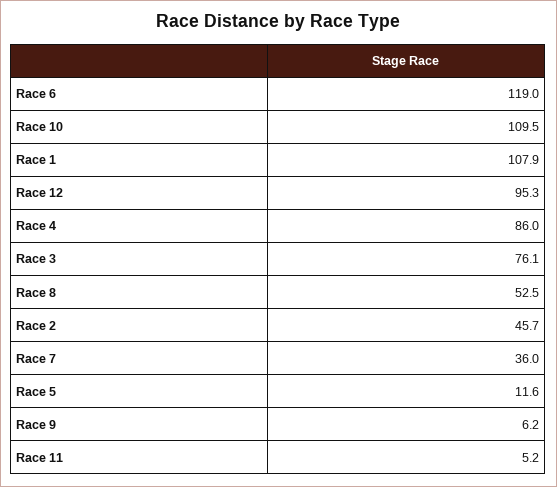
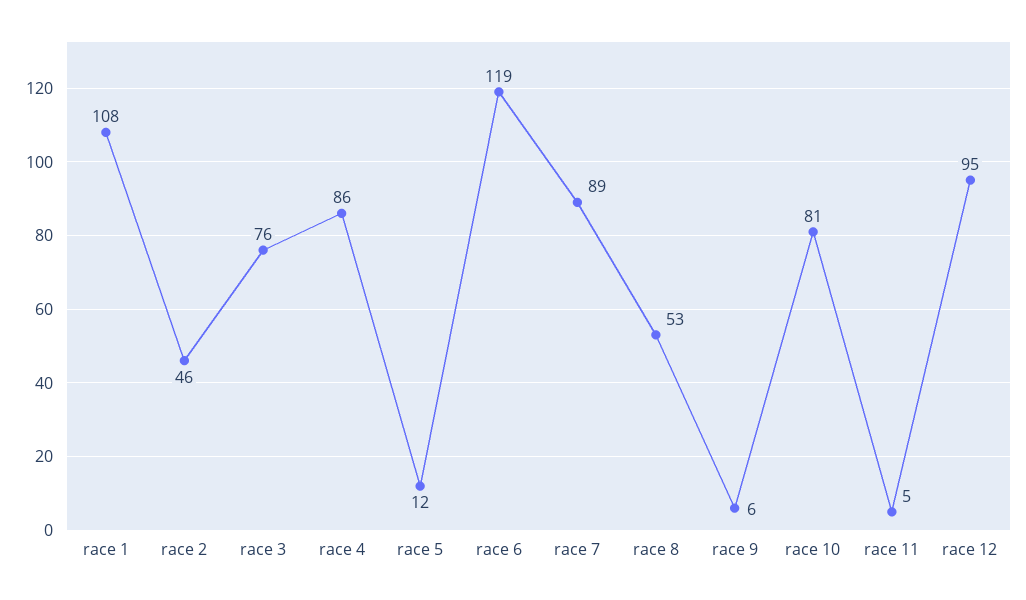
Race 10: 109.5 -> 81
Race 7: 36 -> 89

